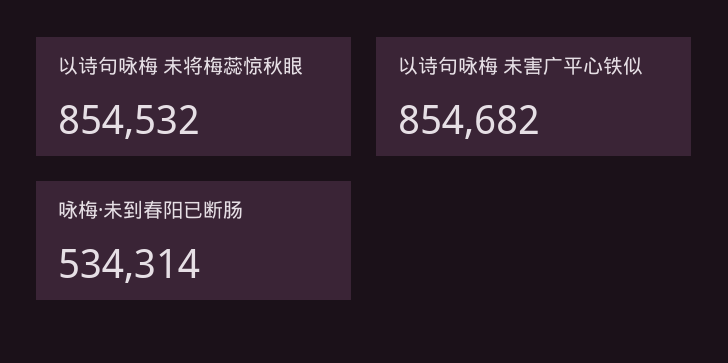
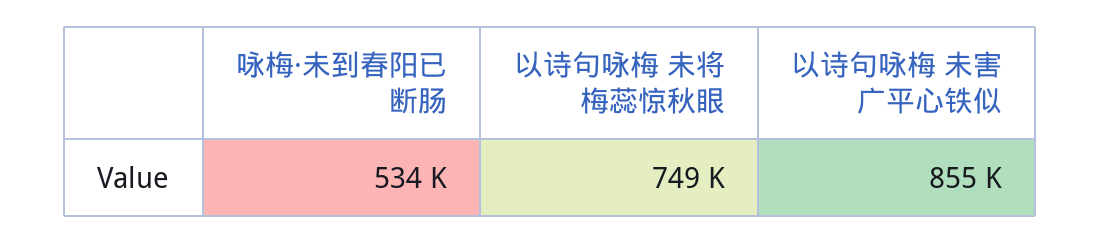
以诗句咏梅 未将梅蕊惊秋眼: 854532 -> 749000

